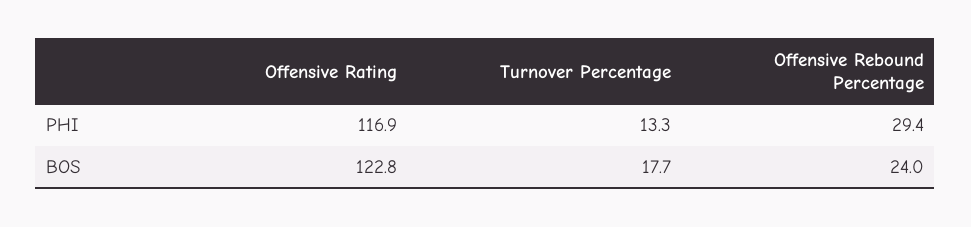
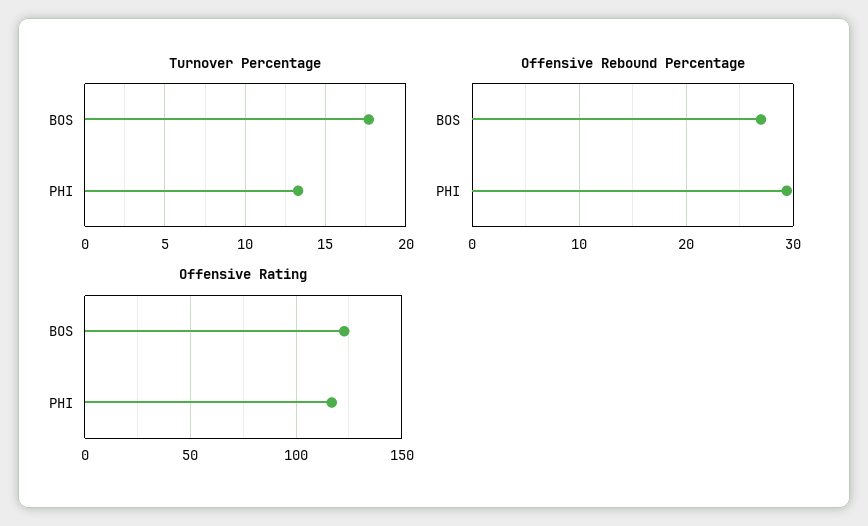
Offensive Rebound Percentage, BOS: 24 -> 27

